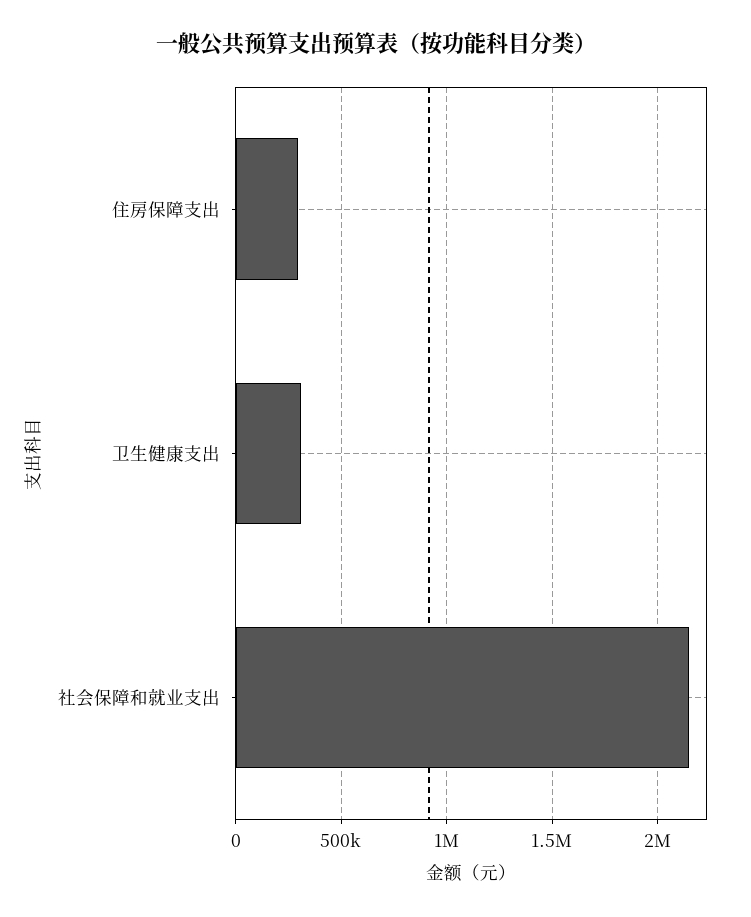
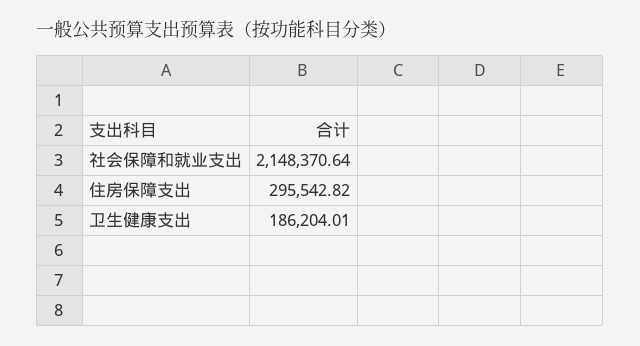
卫生健康支出: 300000 -> 186204.01

